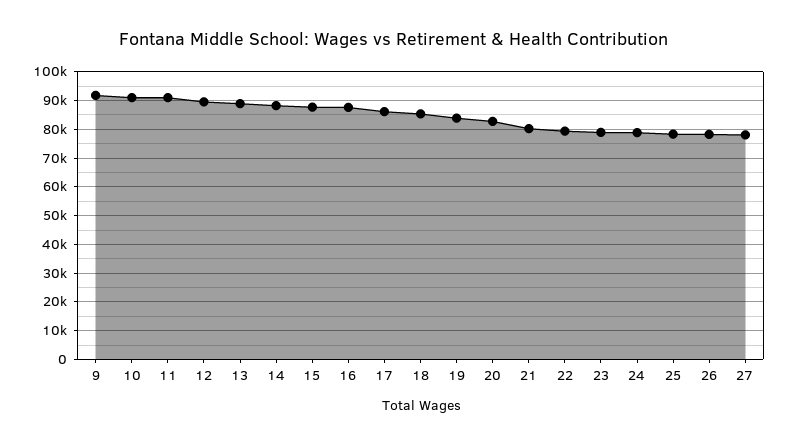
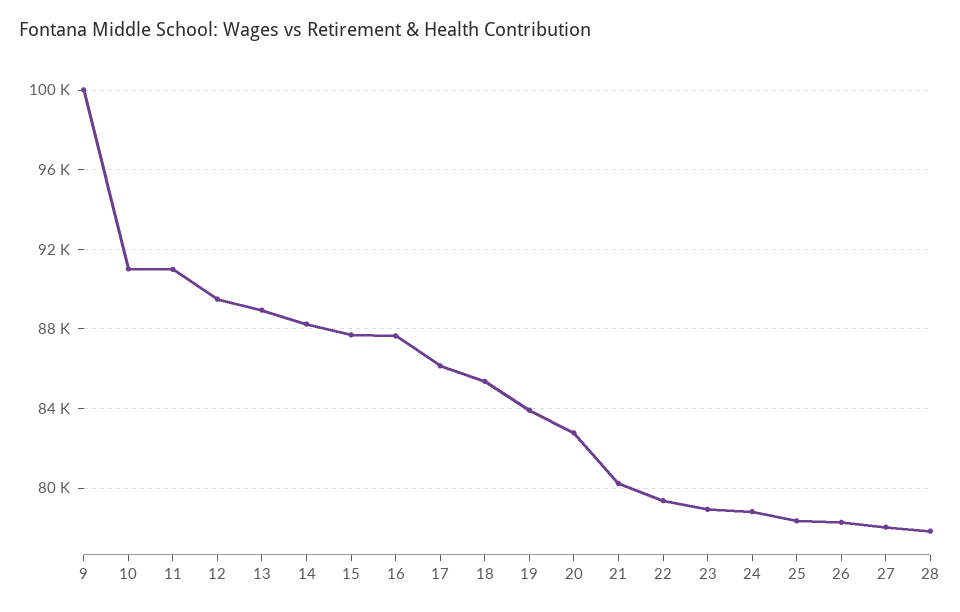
9: 92500 -> 100000
28: none -> 78000

